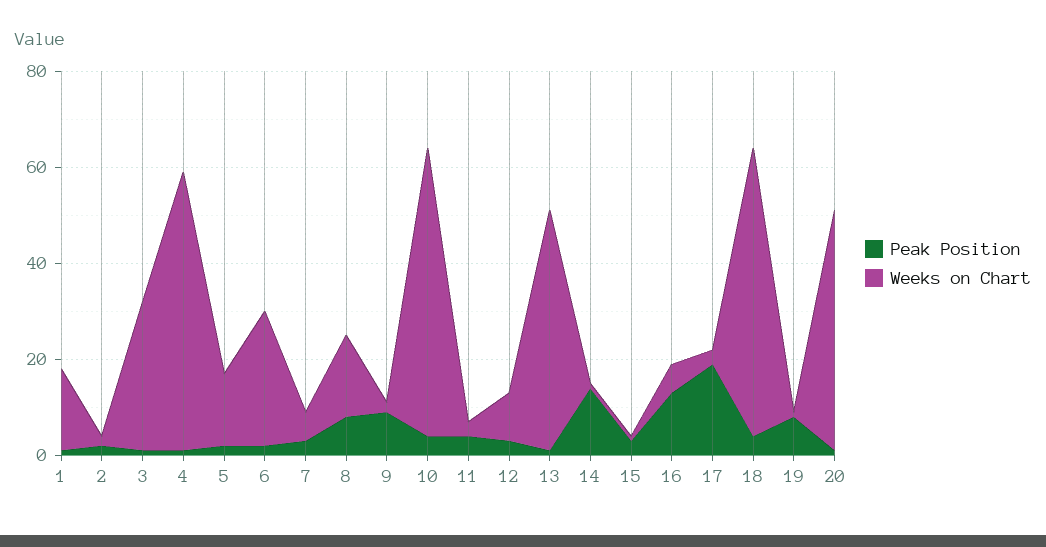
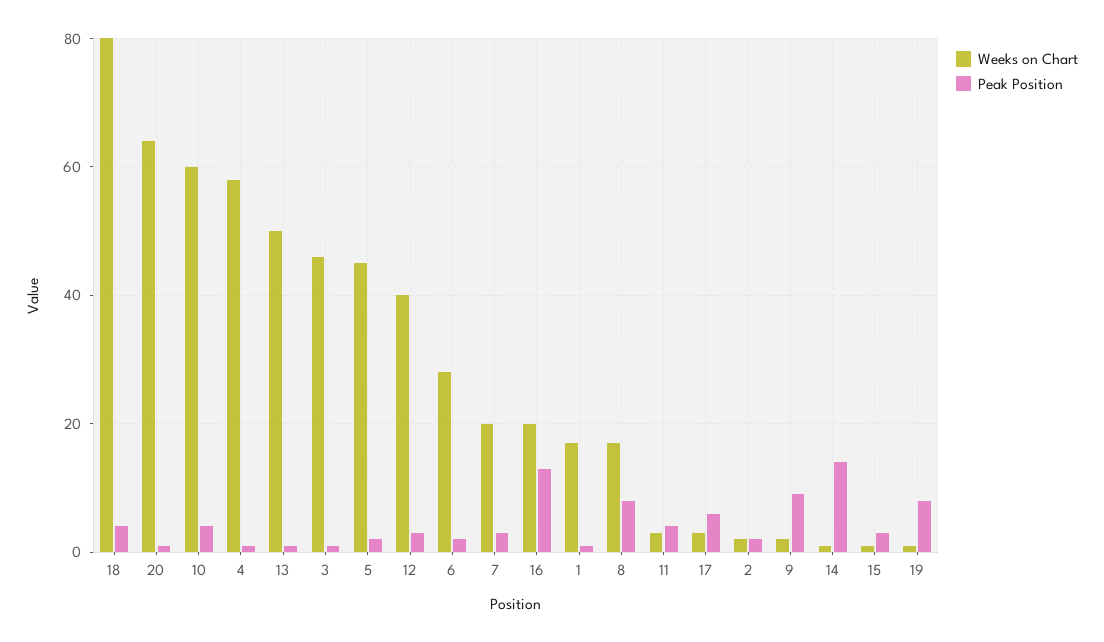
Weeks on Chart, 3: 30 -> 45
Weeks on Chart, 5: 15 -> 45
Weeks on Chart, 7: 5 -> 20
Weeks on Chart, 12: 10 -> 40
Weeks on Chart, 16: 5 -> 20
Peak Position, 17: 20 -> 5
Weeks on Chart, 18: 60 -> 80
Weeks on Chart, 20: 50 -> 65

